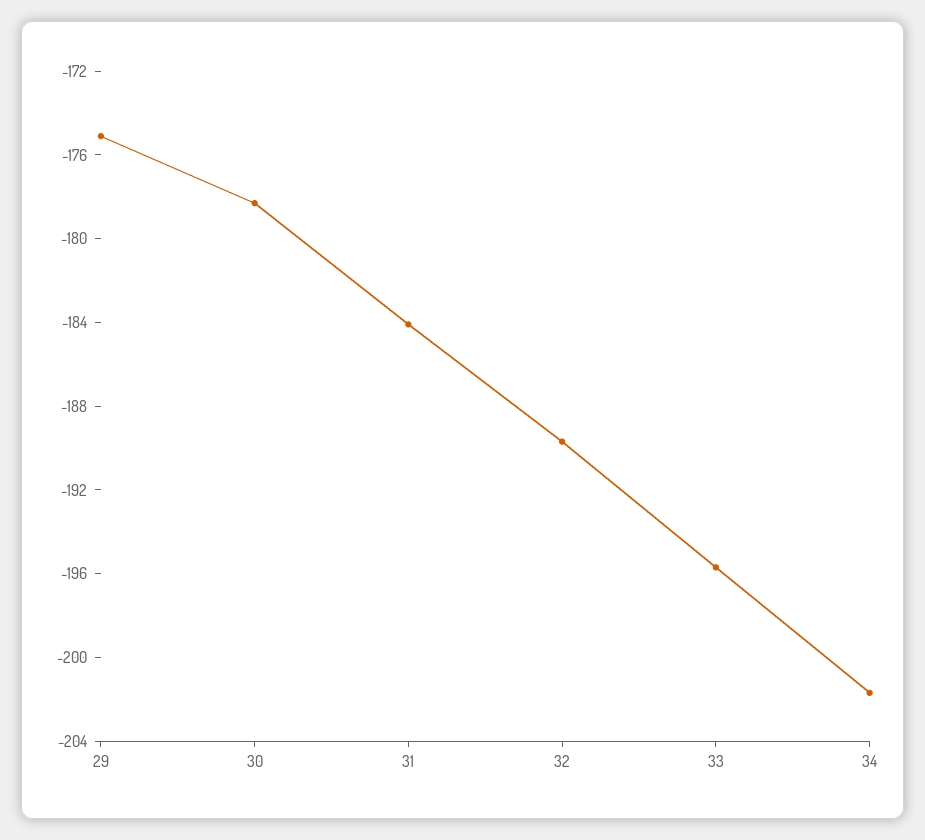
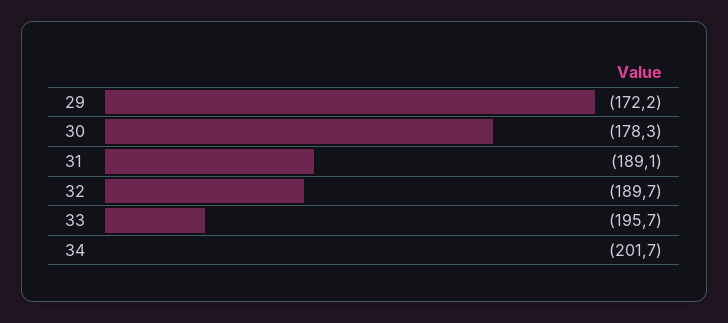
29: -175 -> -172.2
31: -184 -> -189.1

